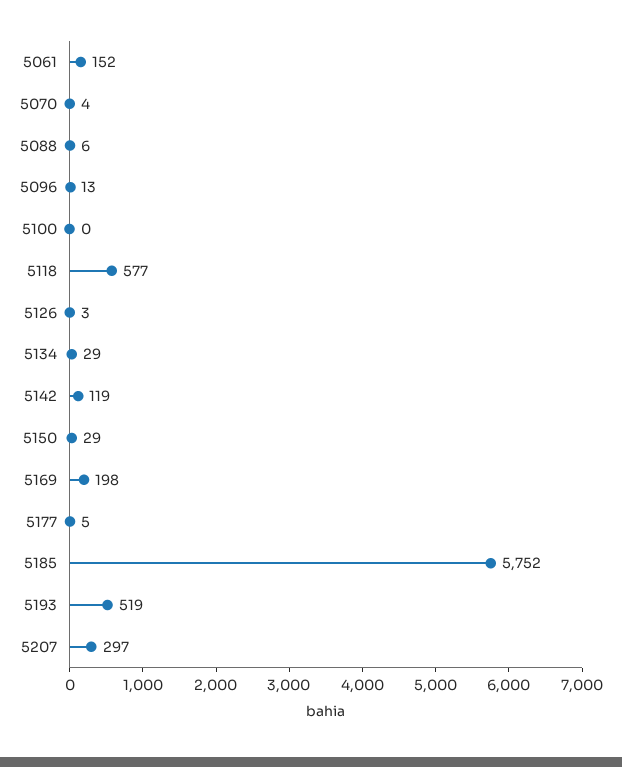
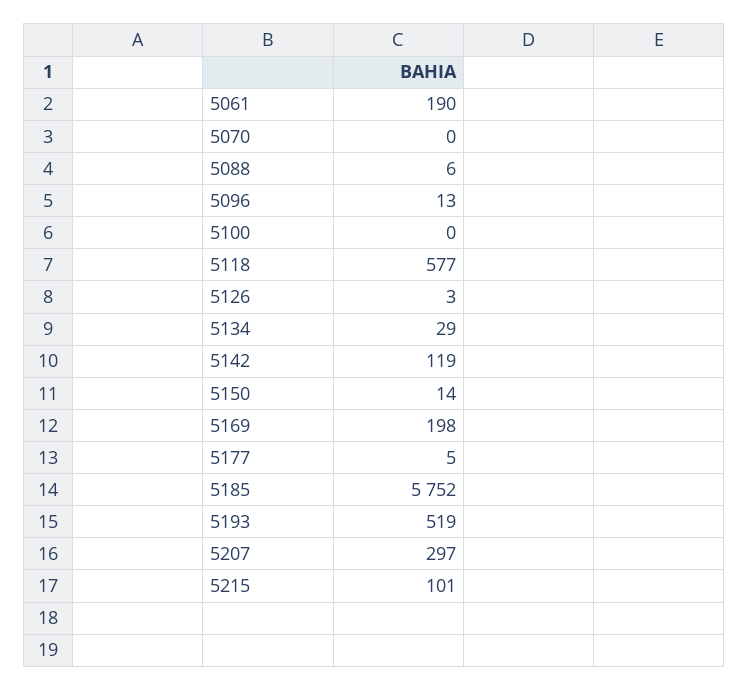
5061: 152 -> 190
5070: 4 -> 0
5150: 29 -> 14
5215: none -> 101

